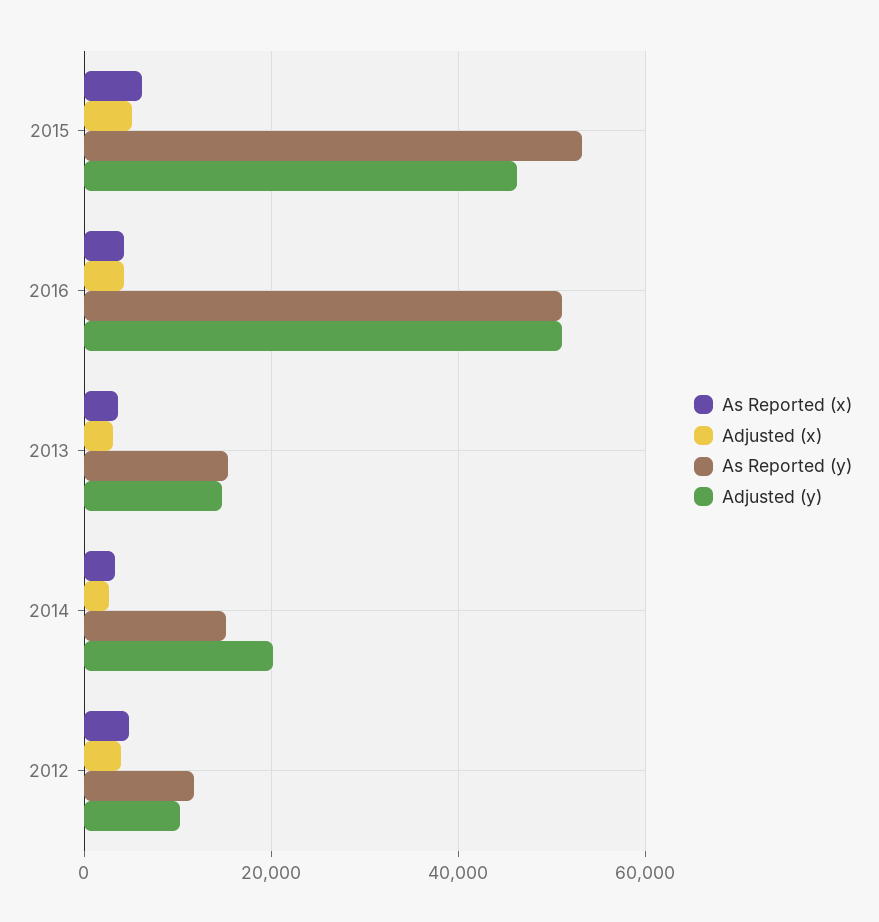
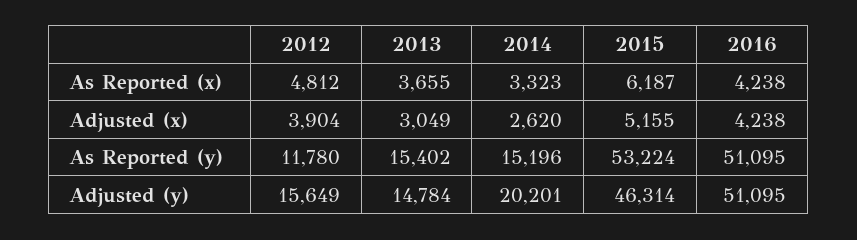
Adjusted (y), 2012: 10000 -> 15649

